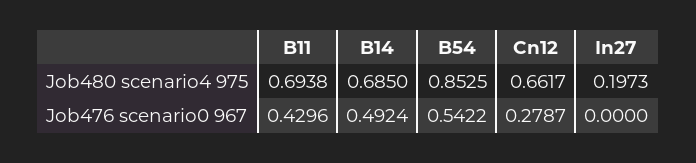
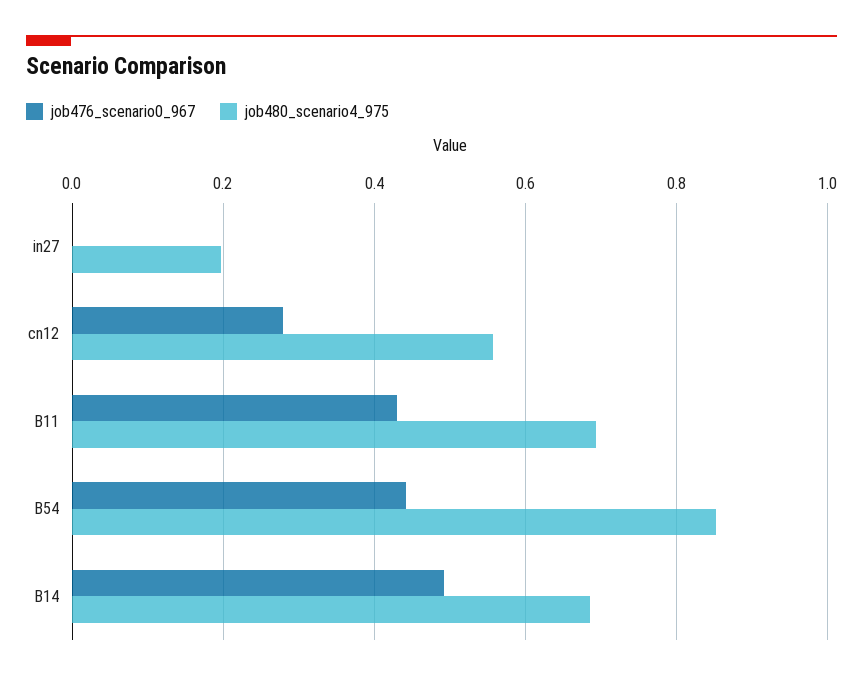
Job480 scenario4 975, Cn12: 0.6617 -> 0.56
Job476 scenario0 967, B54: 0.5422 -> 0.44

